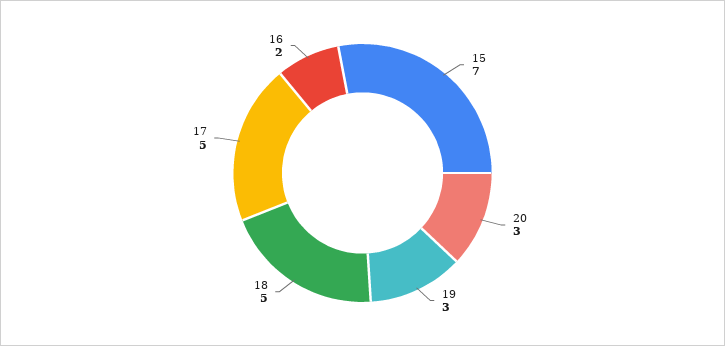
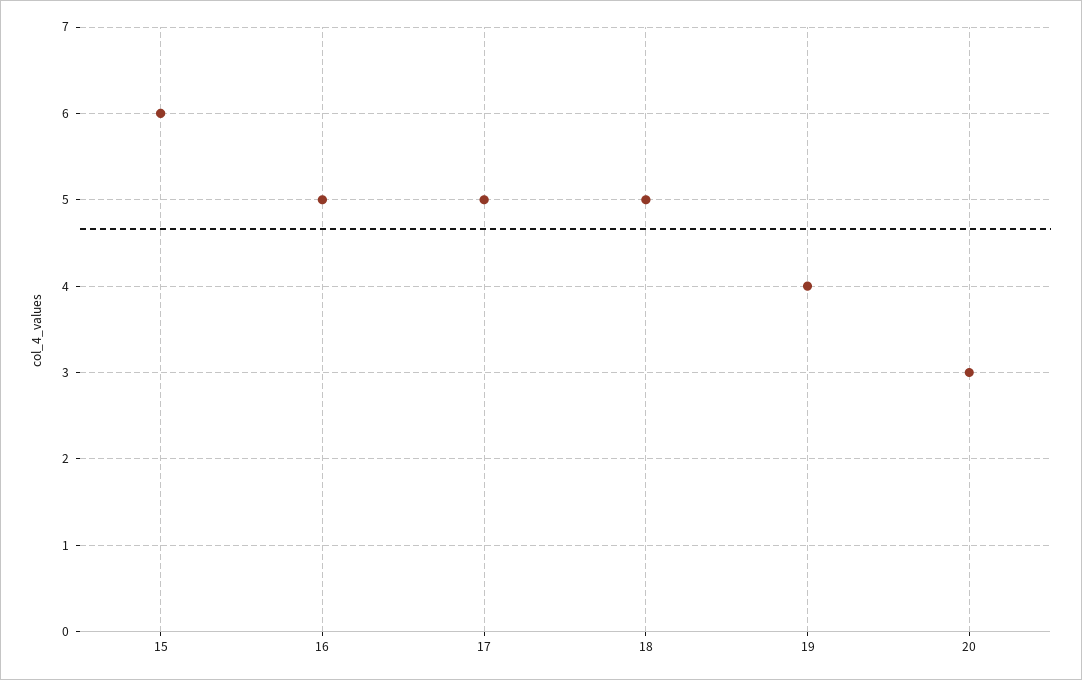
15: 7 -> 6
19: 3 -> 4
16: 2 -> 5

